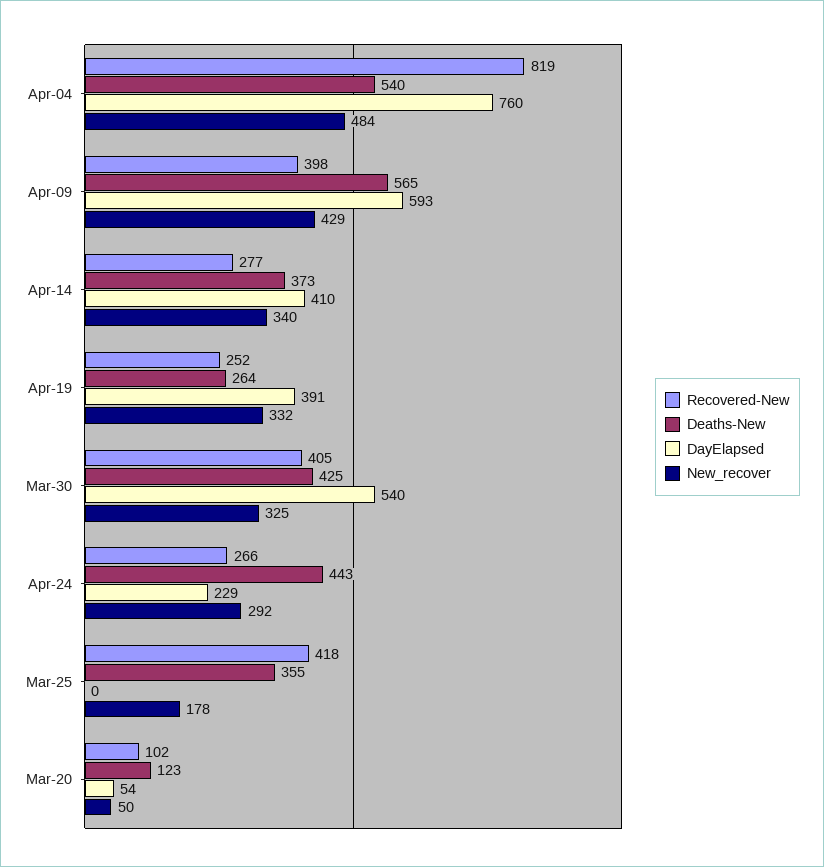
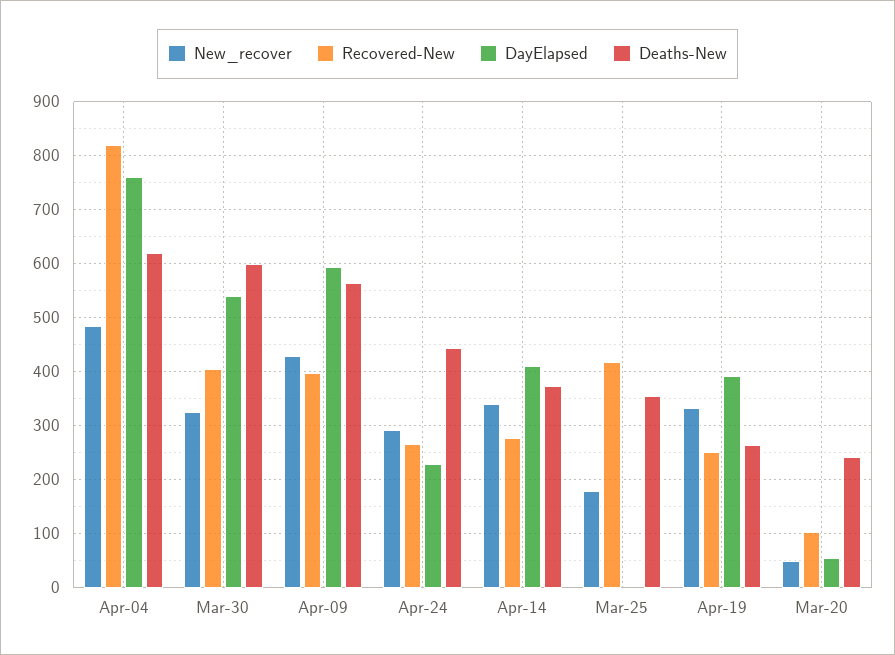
Deaths-New, Apr-04: 540 -> 620
Deaths-New, Mar-30: 425 -> 600
Deaths-New, Mar-20: 123 -> 240

